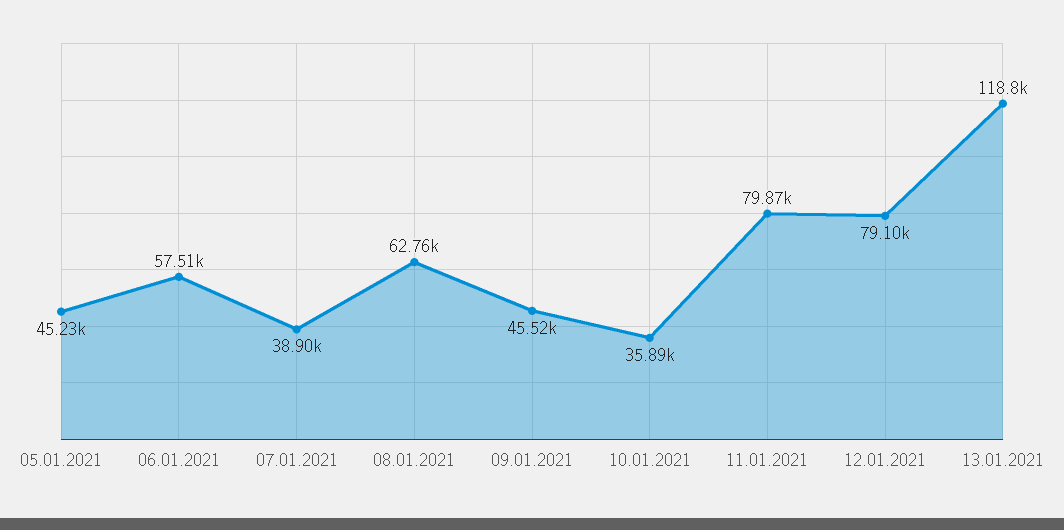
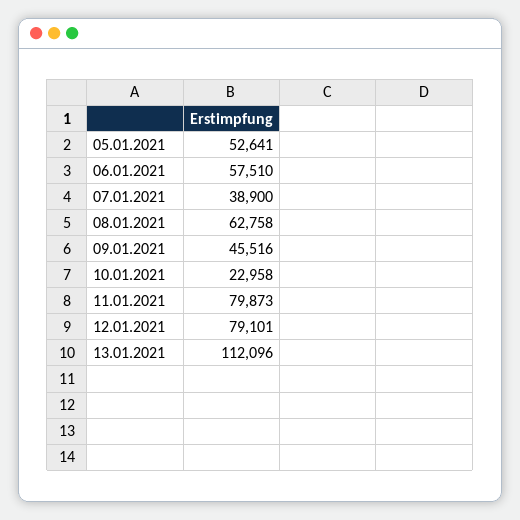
05.01.2021: 45230 -> 52641
10.01.2021: 35890 -> 22958
13.01.2021: 118800 -> 112096

